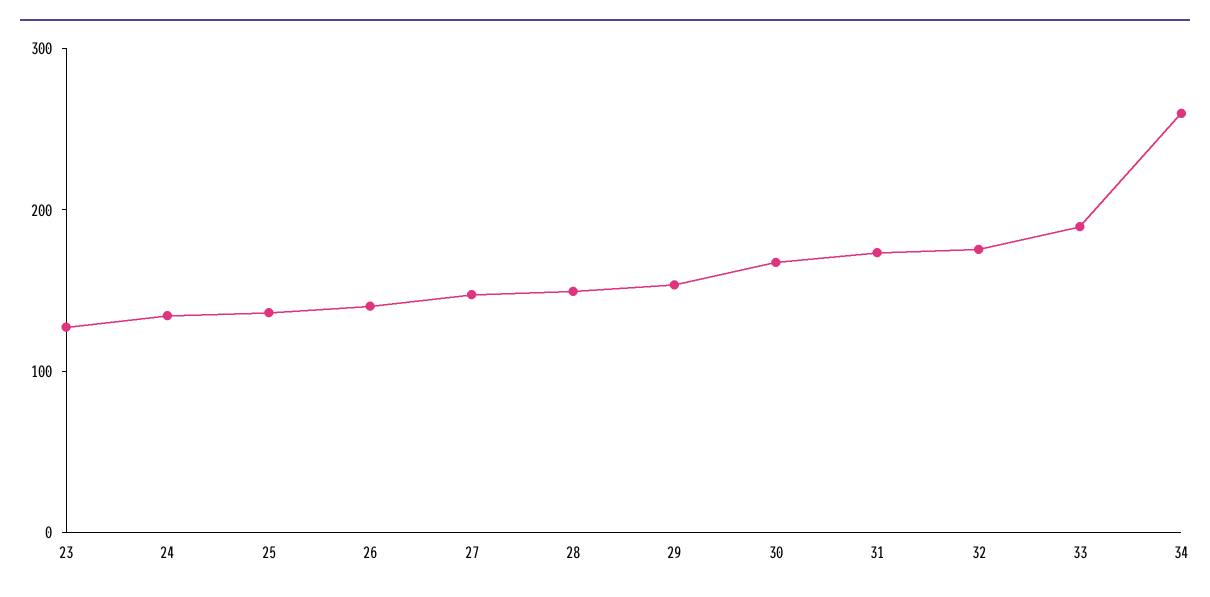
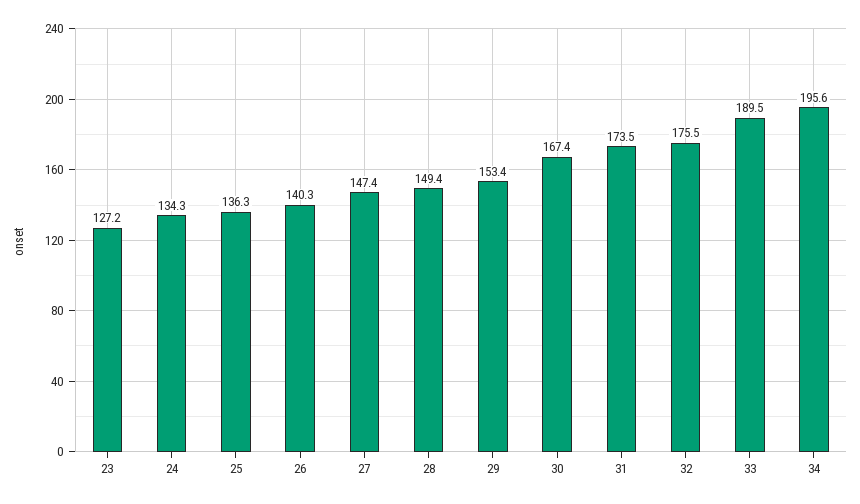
34: 260 -> 195.6

